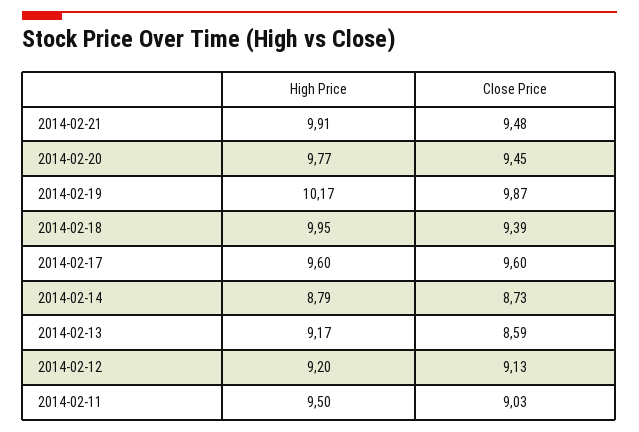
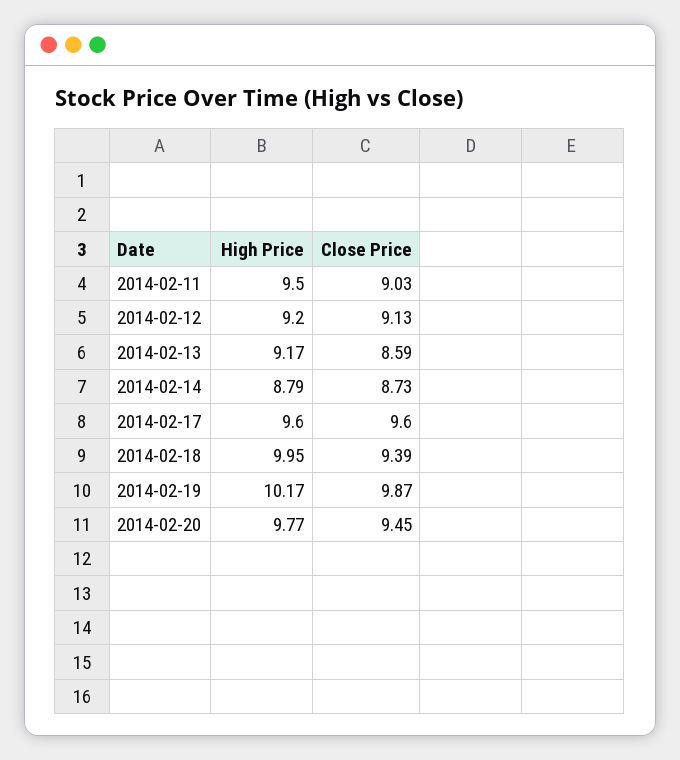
High Price, 2014-02-21: 9.91 -> none
Close Price, 2014-02-21: 9.48 -> none

